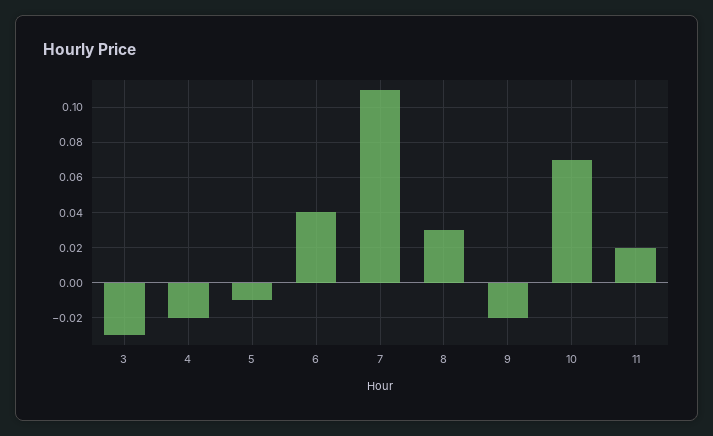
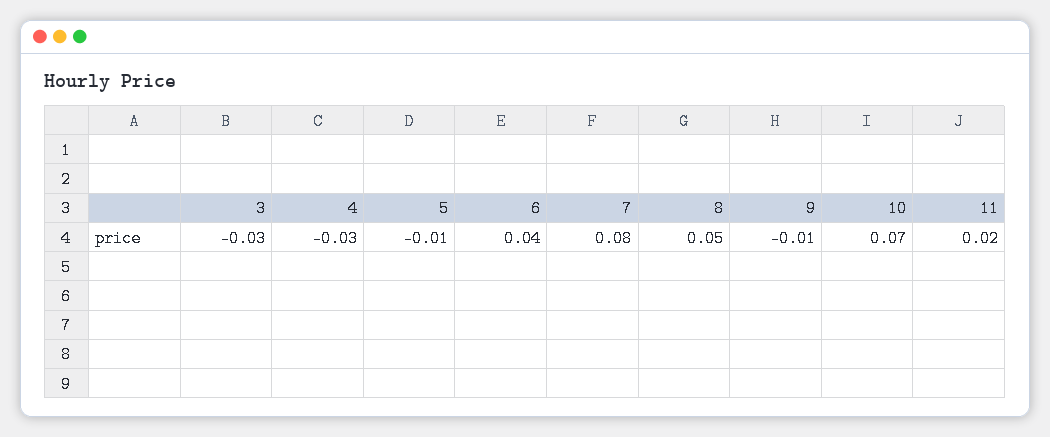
4: -0.02 -> -0.03
7: 0.11 -> 0.08
8: 0.03 -> 0.05
9: -0.02 -> -0.01

